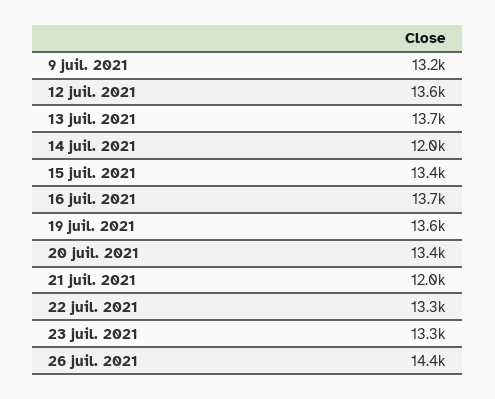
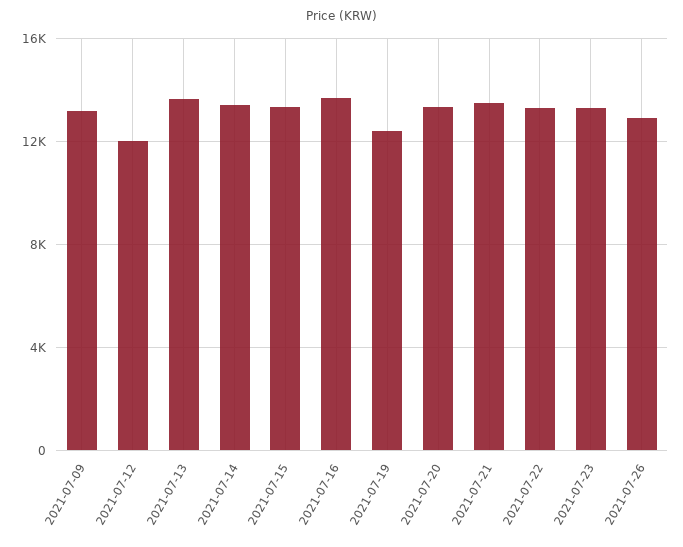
12 juil. 2021: 13600 -> 12000
14 juil. 2021: 12000 -> 13500
19 juil. 2021: 13600 -> 12500
21 juil. 2021: 12000 -> 13500
26 juil. 2021: 14400 -> 13000

